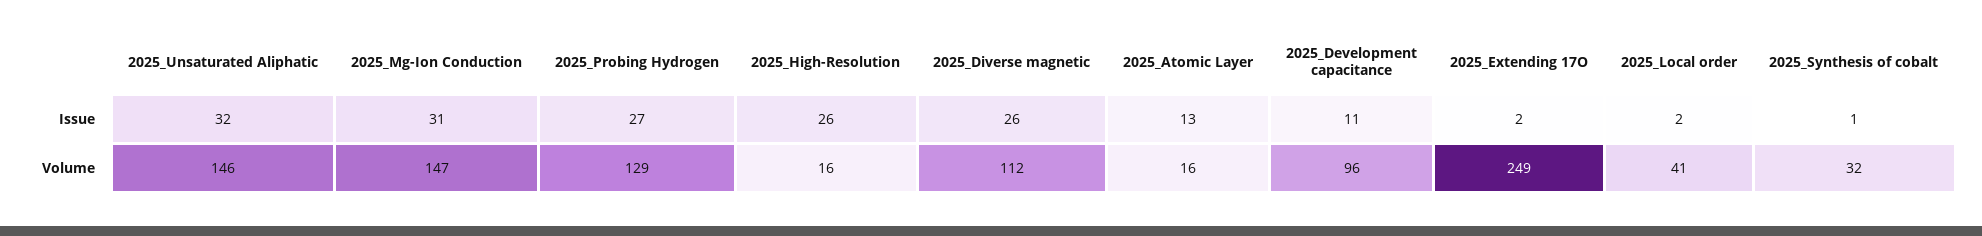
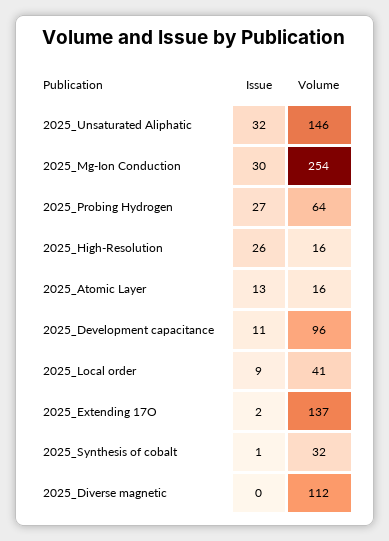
2025_Mg-Ion Conduction, Issue: 31 -> 30
2025_Diverse magnetic, Issue: 26 -> 0
2025_Local order, Issue: 2 -> 9
2025_Mg-Ion Conduction, Volume: 147 -> 254
2025_Probing Hydrogen, Volume: 129 -> 64
2025_Extending 17O, Volume: 249 -> 137

